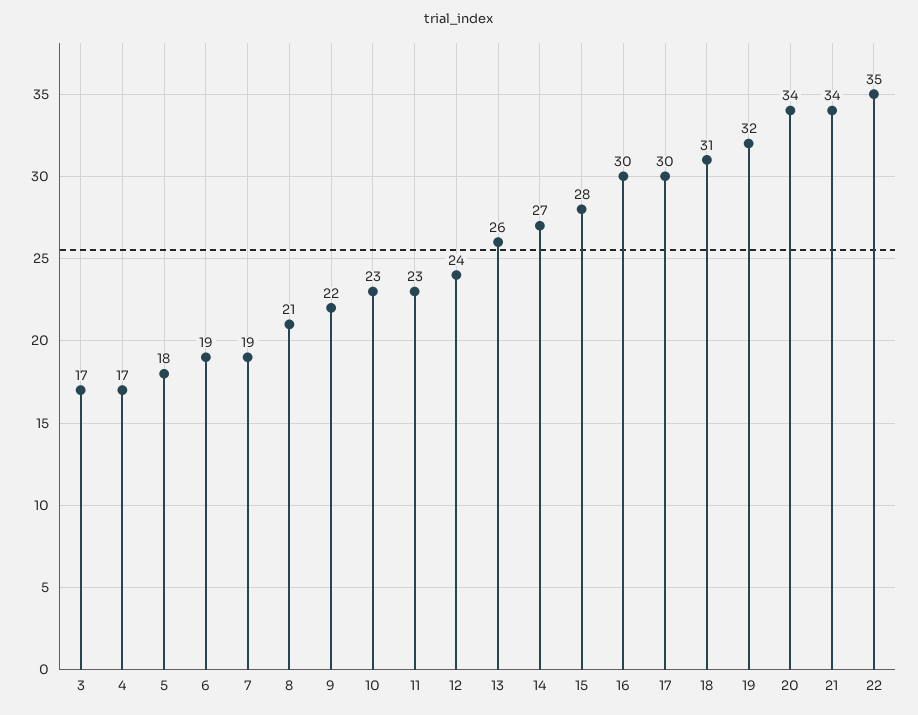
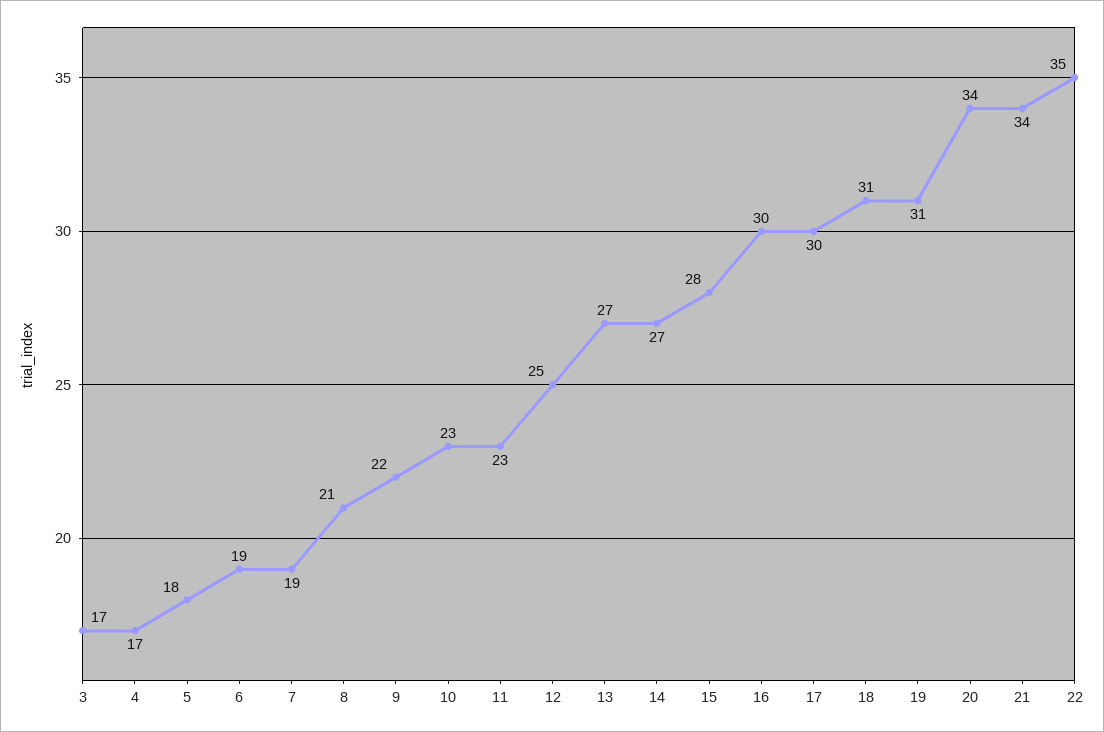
12: 24 -> 25
13: 26 -> 27
19: 32 -> 31

